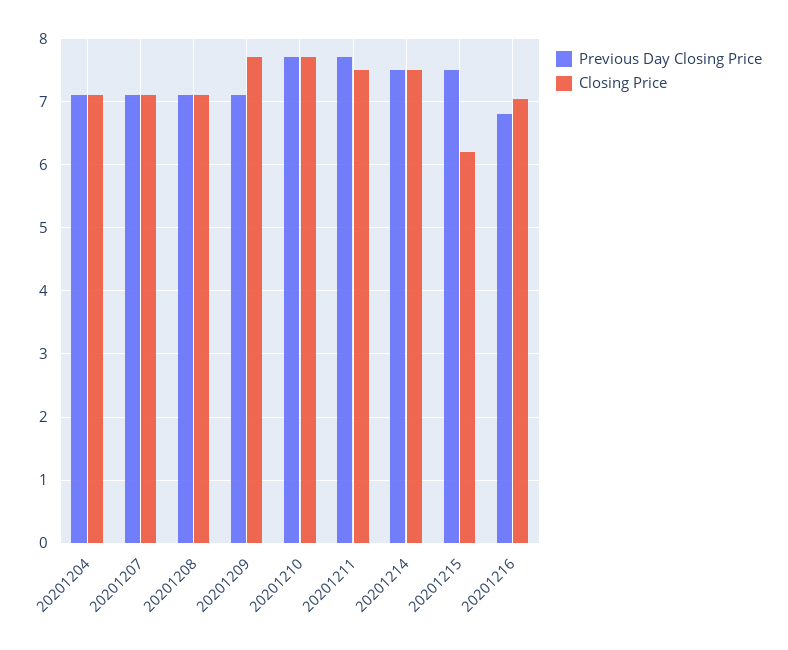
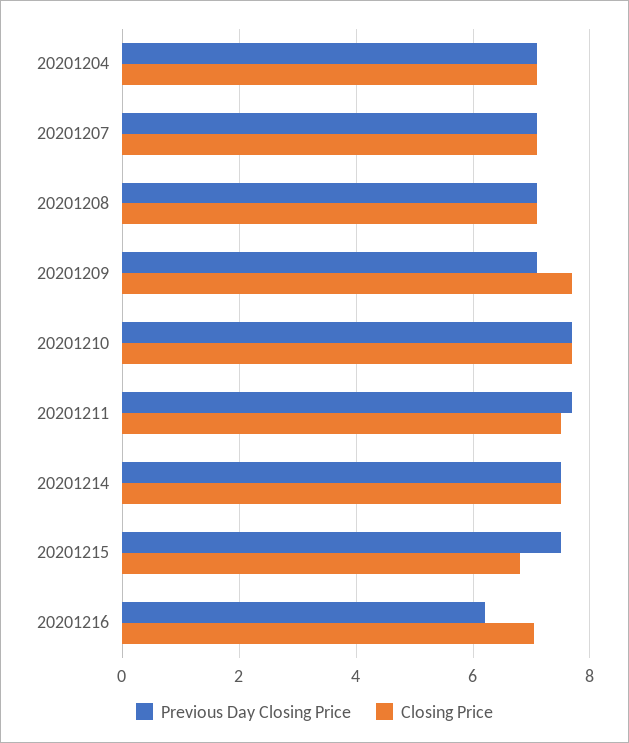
Closing Price, 20201215: 6.2 -> 6.8
Previous Day Closing Price, 20201216: 6.8 -> 6.2

